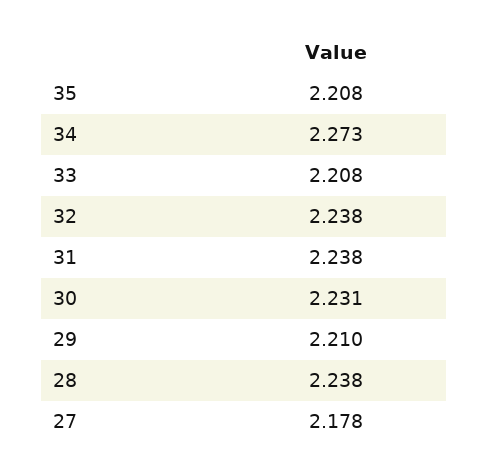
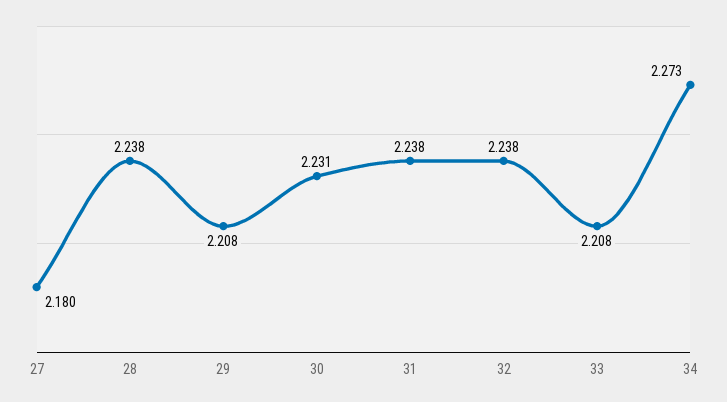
35: 2.208 -> none
29: 2.21 -> 2.208
27: 2.178 -> 2.18

